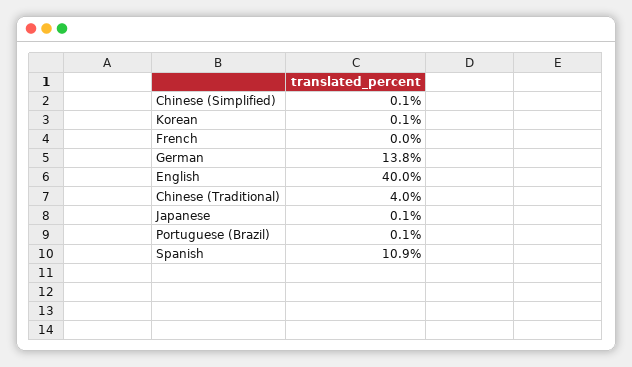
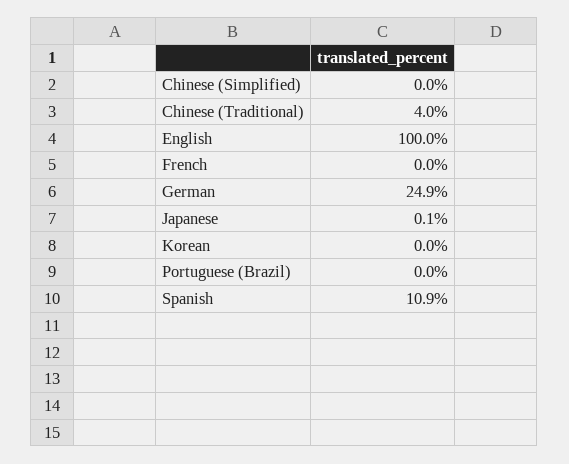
Chinese (Simplified): 0.1 -> 0
Korean: 0.1 -> 0
German: 13.8 -> 24.9
English: 40 -> 100
Portuguese (Brazil): 0.1 -> 0

